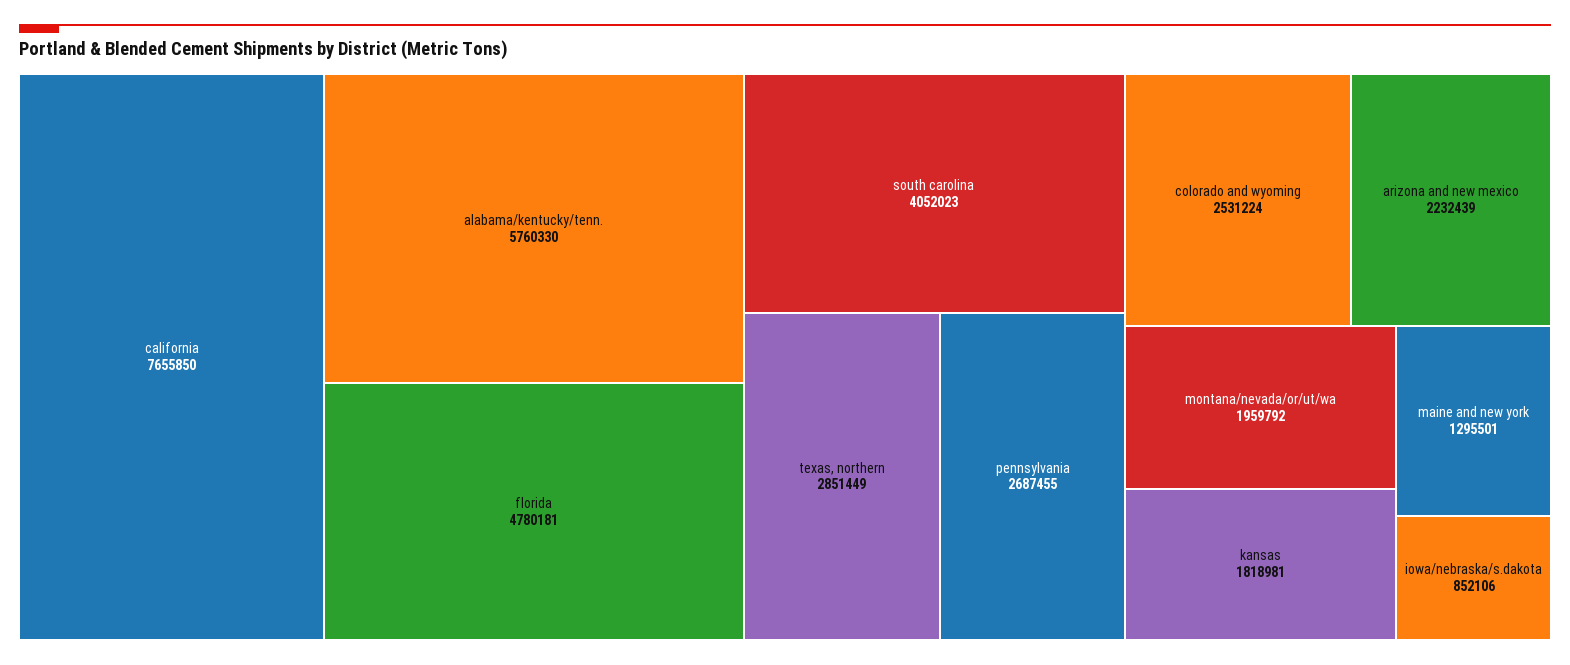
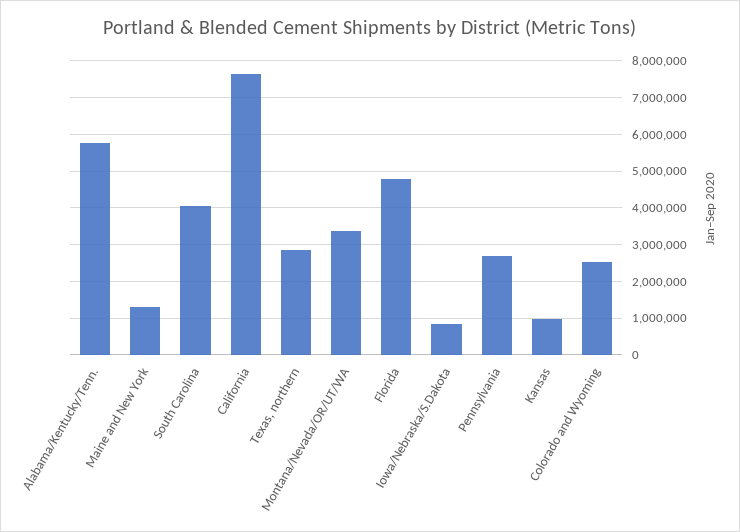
arizona and new mexico: 2232439 -> none
montana/nevada/or/ut/wa: 1959792 -> 3400000
kansas: 1818981 -> 1000000

